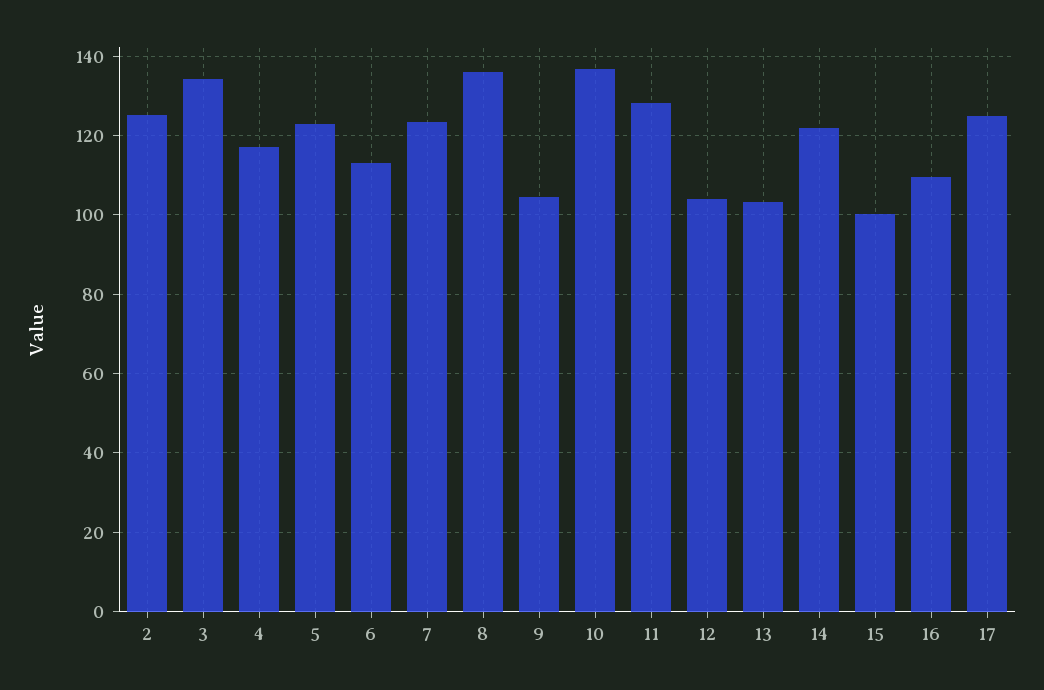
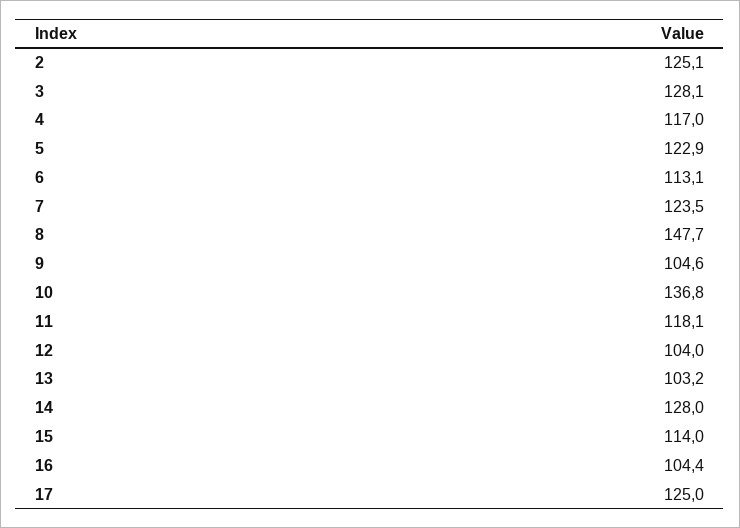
3: 134 -> 128.1
8: 136 -> 147.7
11: 128 -> 118.1
14: 122 -> 128
15: 100 -> 114
16: 110 -> 104.4

